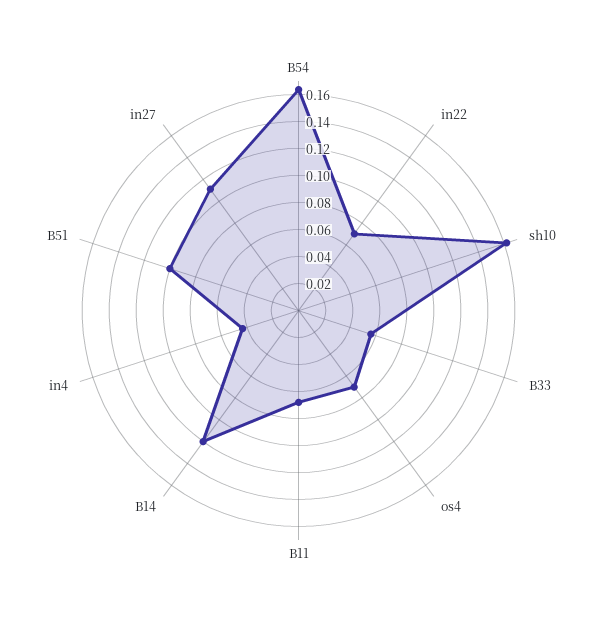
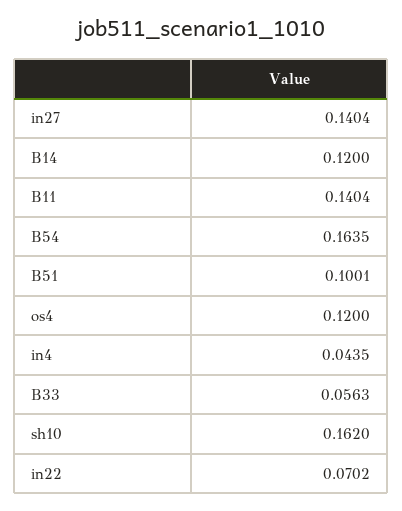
os4: 0.07 -> 0.12
B11: 0.07 -> 0.1404
in27: 0.11 -> 0.1404

